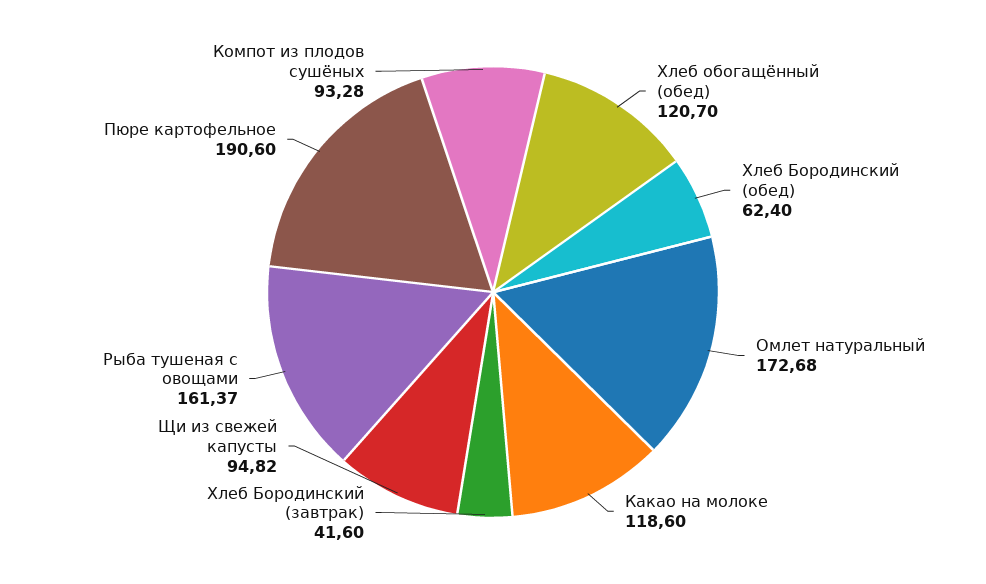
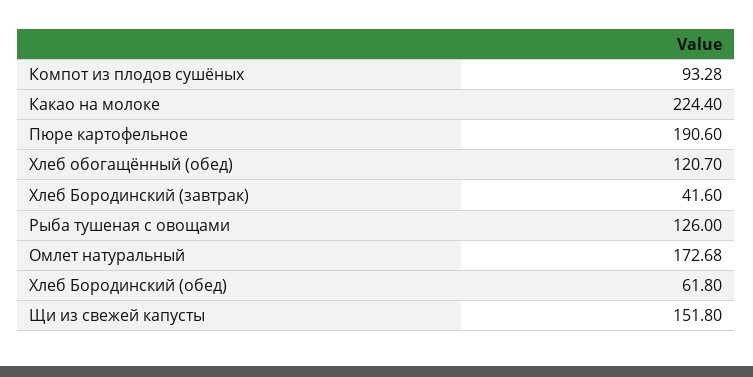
Хлеб Бородинский (обед): 62.4 -> 61.8
Какао на молоке: 118.6 -> 224.4
Щи из свежей капусты: 94.82 -> 151.8
Рыба тушеная с овощами: 161.37 -> 126

